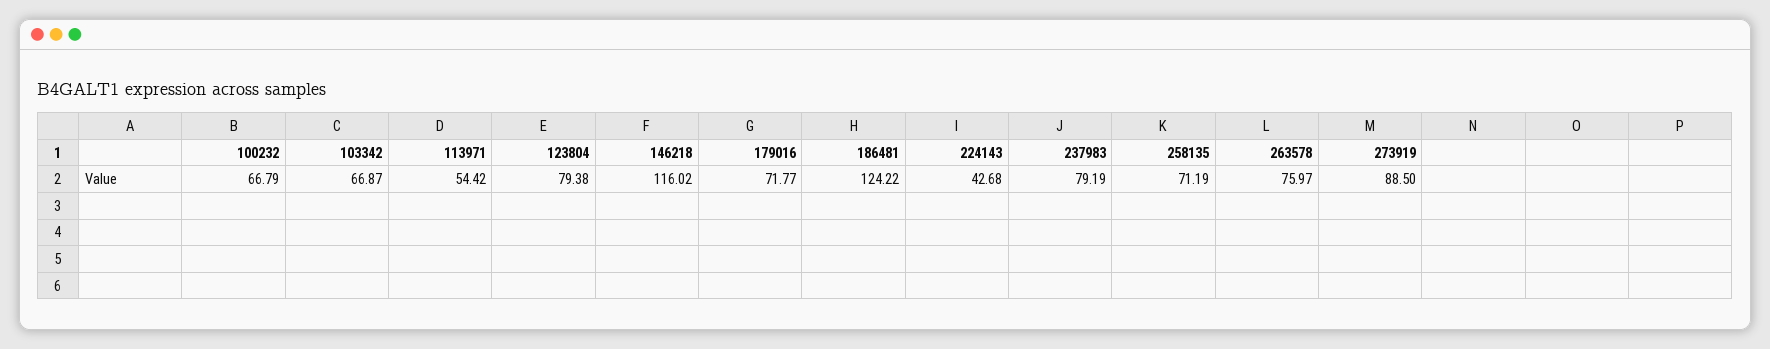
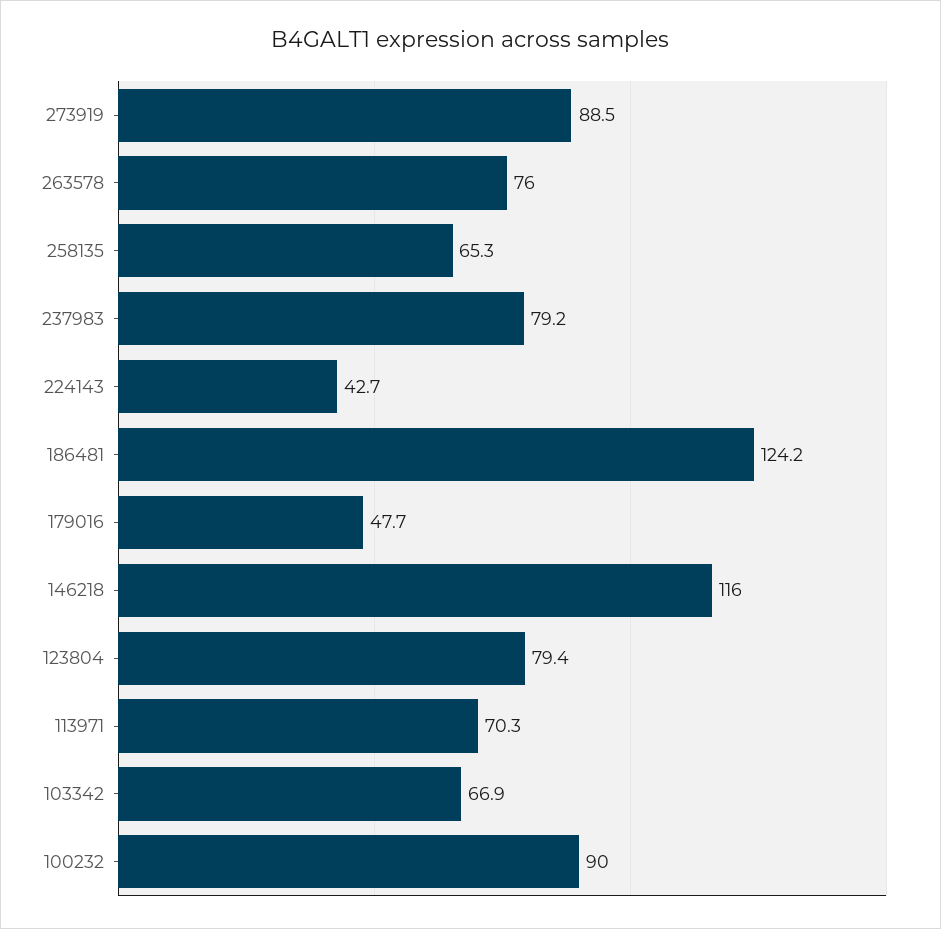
100232: 66.79 -> 90
113971: 54.42 -> 70.3
179016: 71.77 -> 47.7
258135: 71.19 -> 65.3

